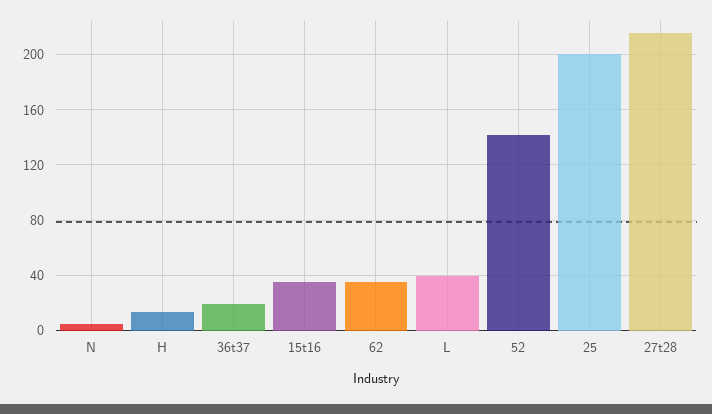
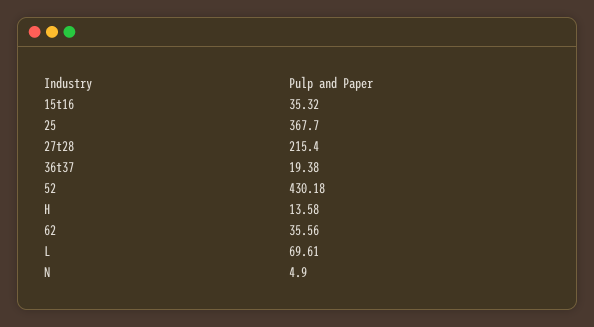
L: 40 -> 69.61
52: 140 -> 430.18
25: 200 -> 367.7

